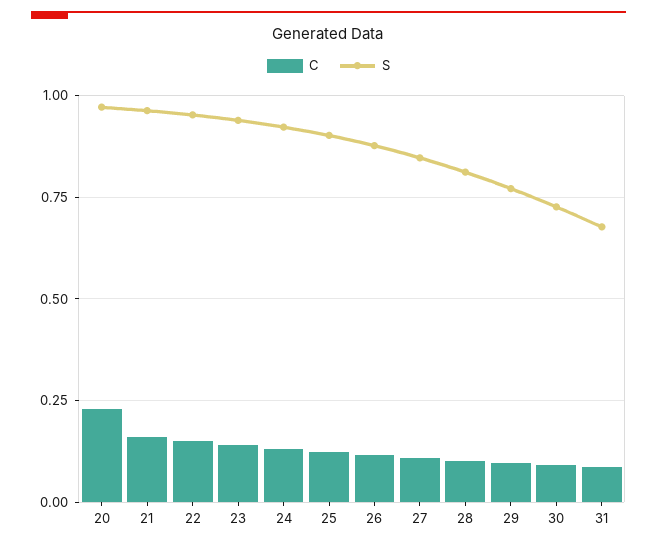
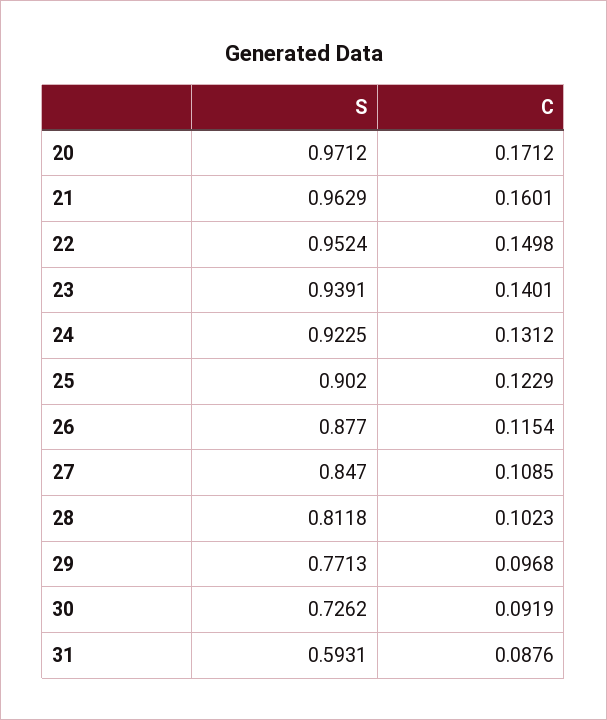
C, 20: 0.225 -> 0.1712
S, 31: 0.675 -> 0.5931

